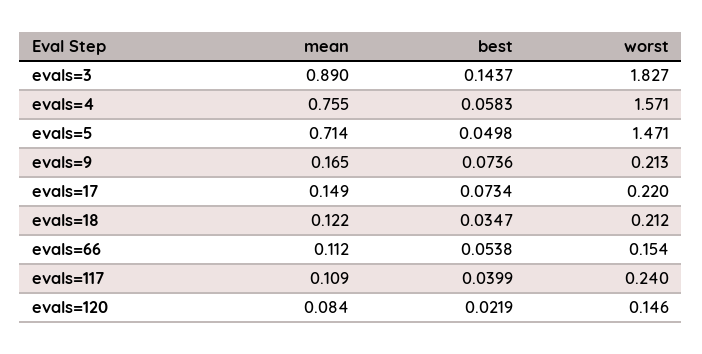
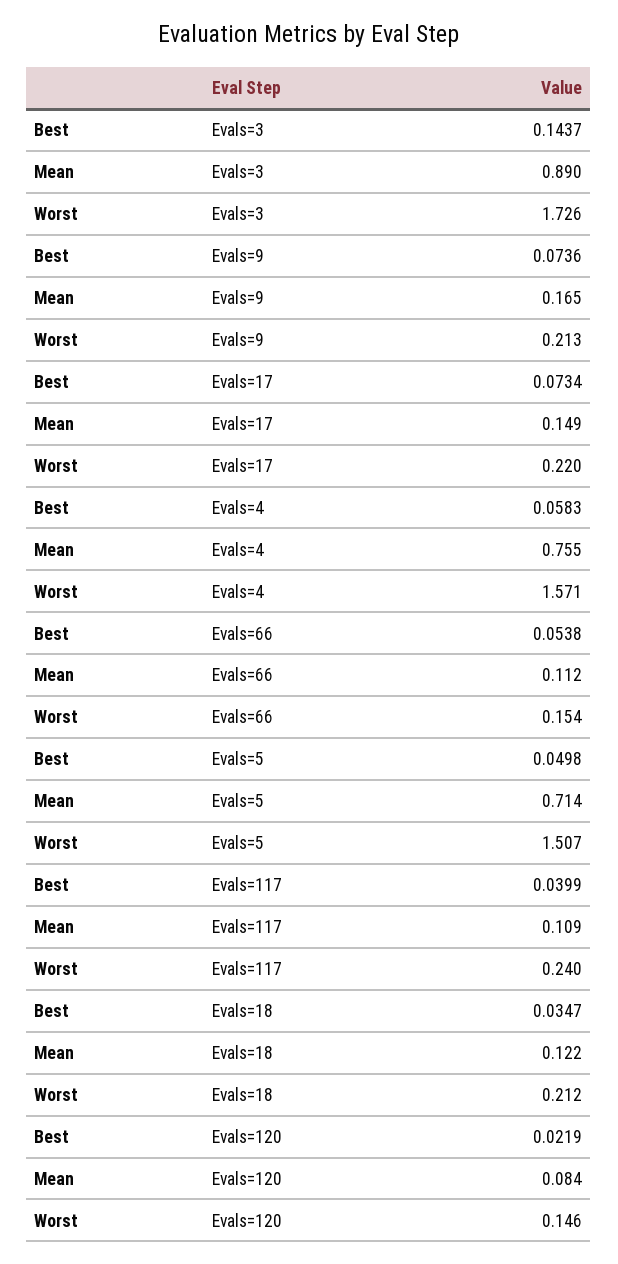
worst, evals=3: 1.827 -> 1.726
worst, evals=5: 1.471 -> 1.507

